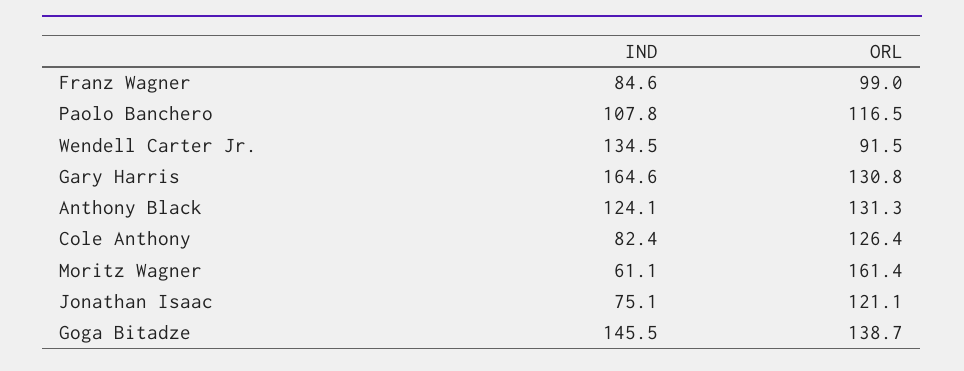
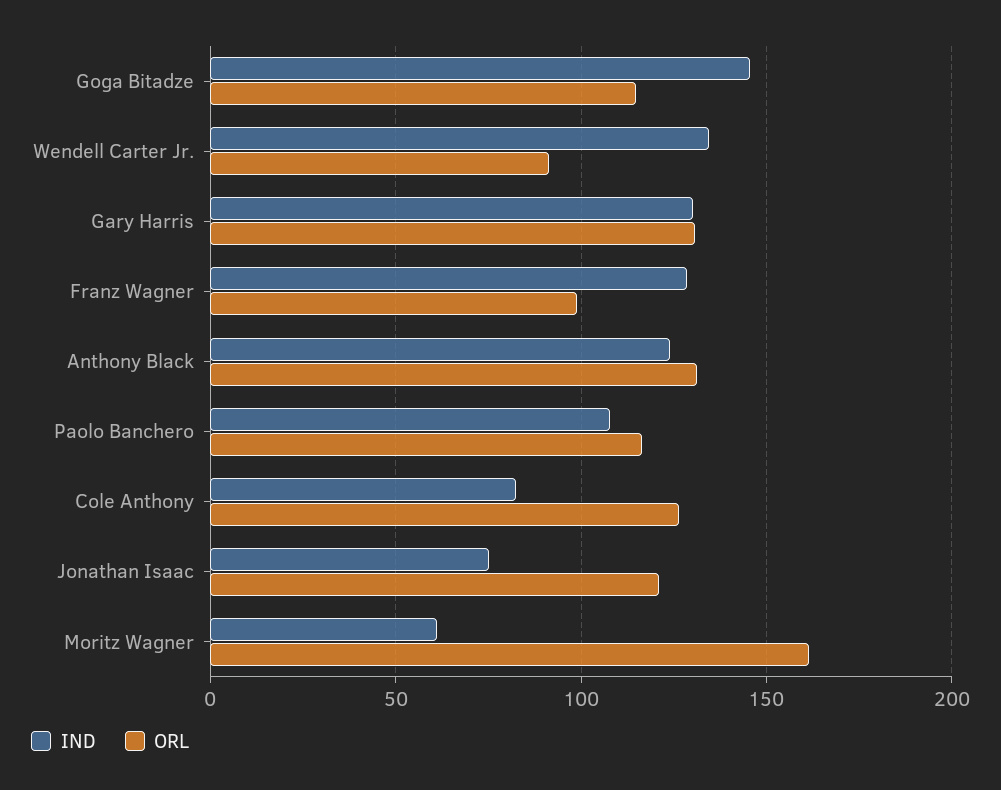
IND, Franz Wagner: 84.6 -> 130
IND, Gary Harris: 164.6 -> 130
ORL, Goga Bitadze: 138.7 -> 115

